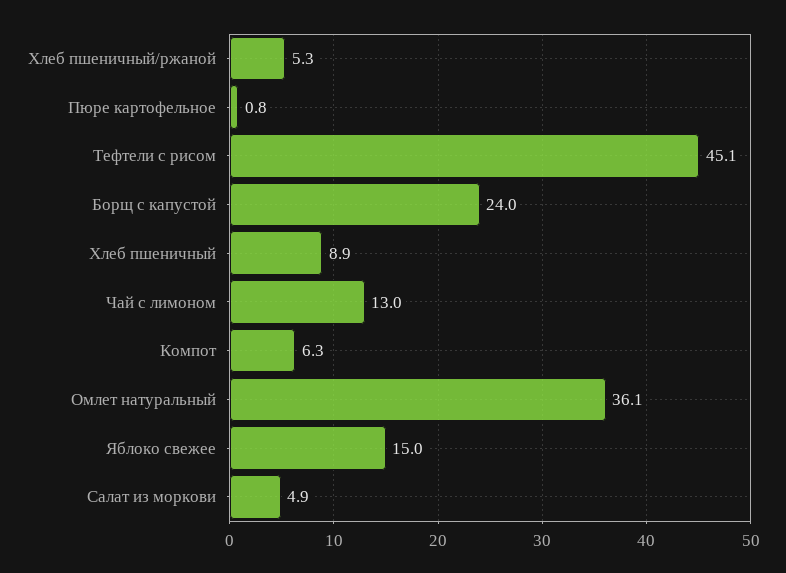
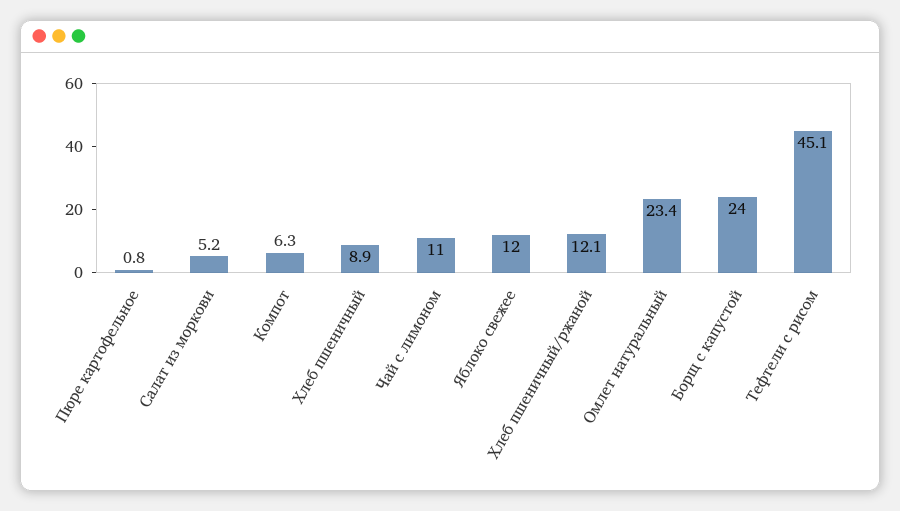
Хлеб пшеничный/ржаной: 5.3 -> 12.1
Чай с лимоном: 13 -> 11
Омлет натуральный: 36.1 -> 23.4
Яблоко свежее: 15 -> 12
Салат из моркови: 4.9 -> 5.2

